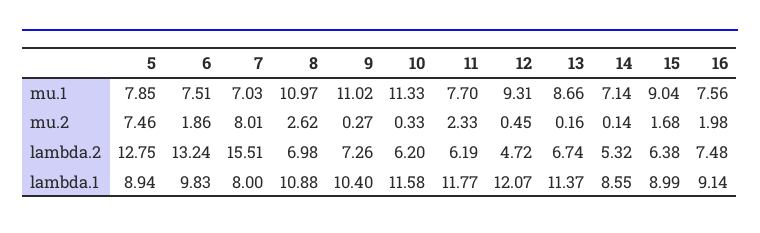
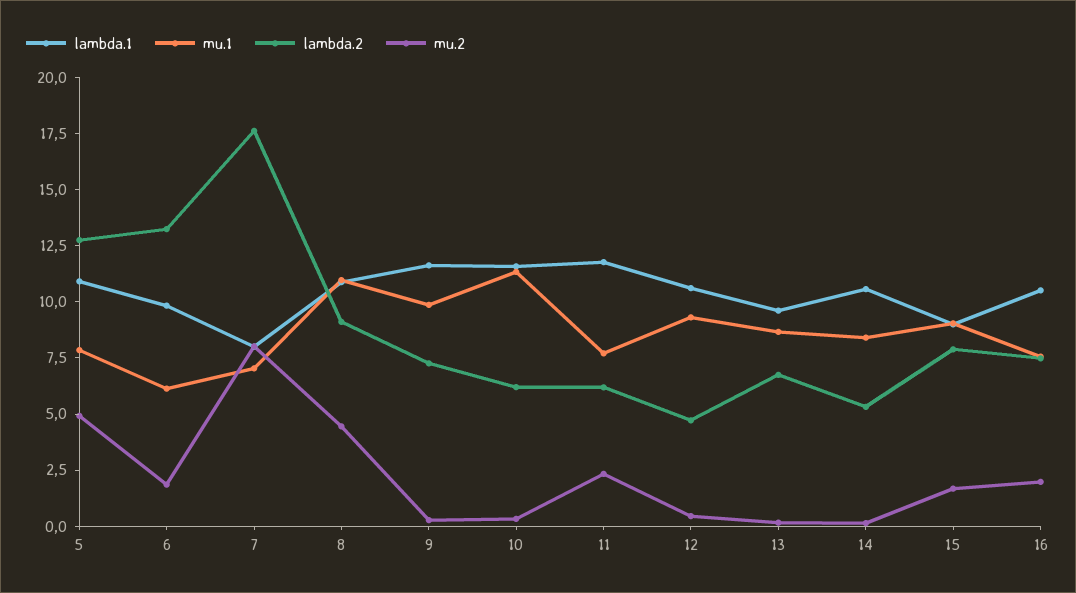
mu.1, 6: 7.51 -> 6
mu.1, 9: 11.02 -> 10
mu.1, 14: 7.14 -> 8.5
mu.2, 5: 7.46 -> 5
mu.2, 8: 2.62 -> 4.5
lambda.2, 7: 15.51 -> 17.5
lambda.2, 8: 6.98 -> 9
lambda.2, 15: 6.38 -> 8
lambda.1, 5: 8.94 -> 11
lambda.1, 9: 10.4 -> 11.5
lambda.1, 12: 12.07 -> 10.5
lambda.1, 13: 11.37 -> 9.5
lambda.1, 14: 8.55 -> 10.5
lambda.1, 16: 9.14 -> 10.5

